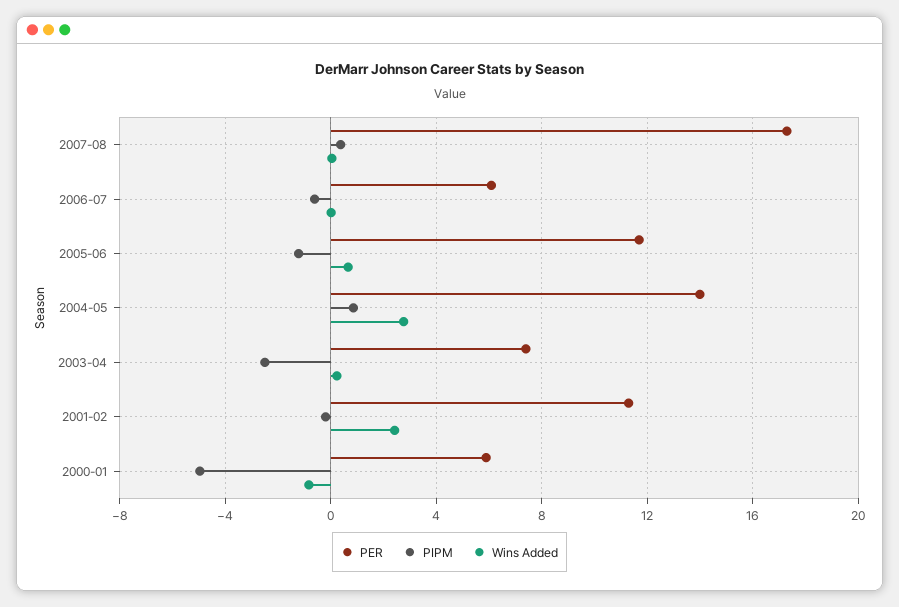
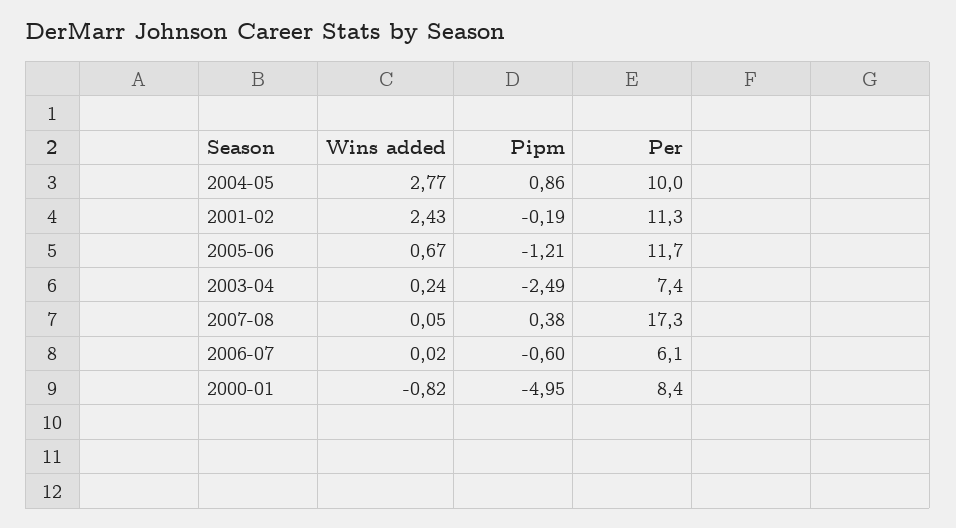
PER, 2004-05: 14 -> 10
PER, 2000-01: 6 -> 8.4

